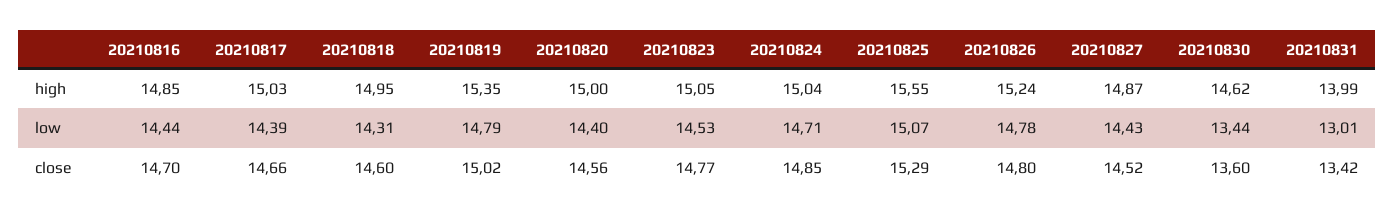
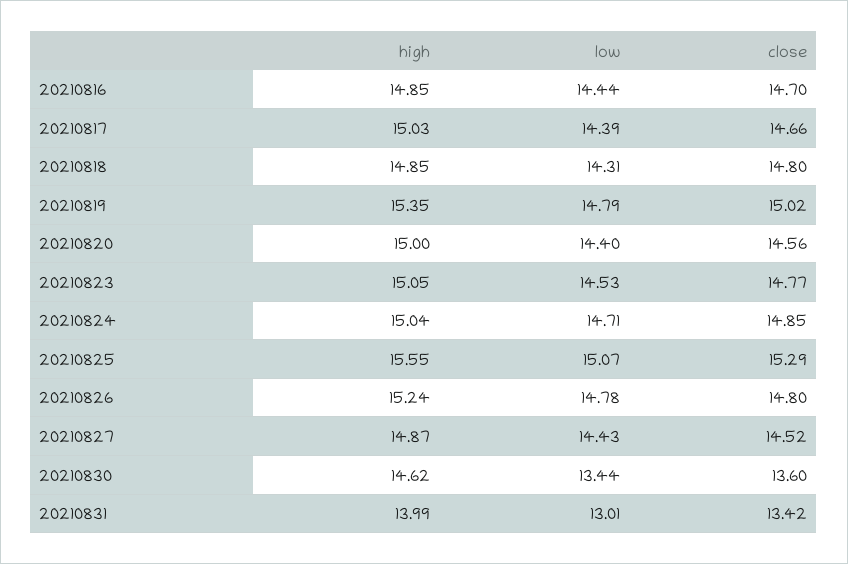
20210818, high: 14.95 -> 14.85
20210818, close: 14.6 -> 14.8

